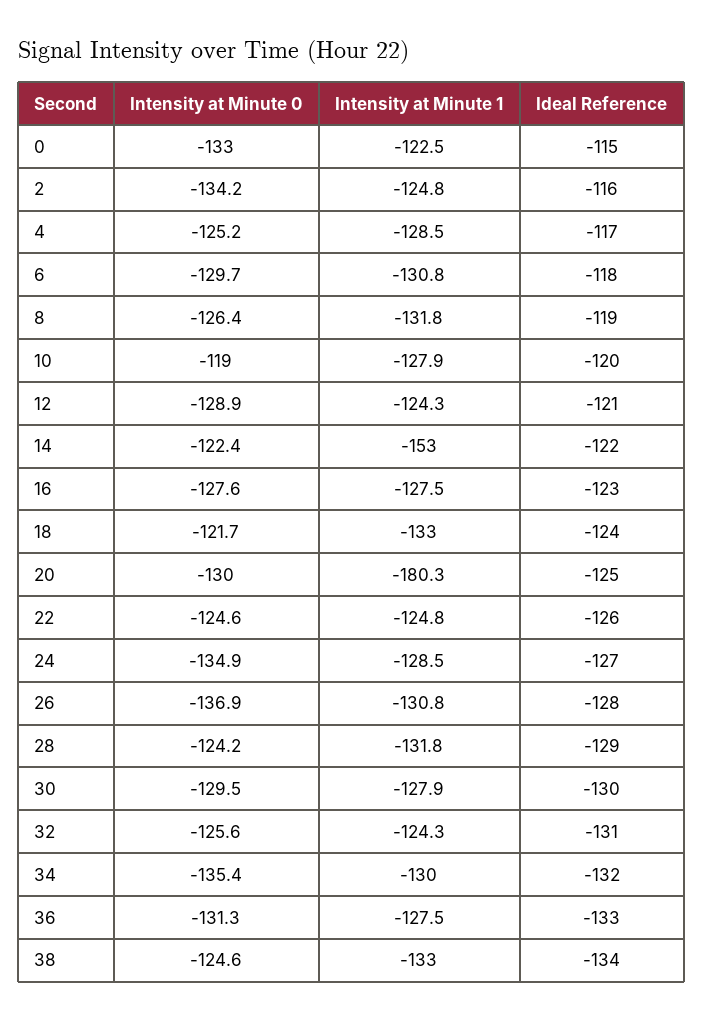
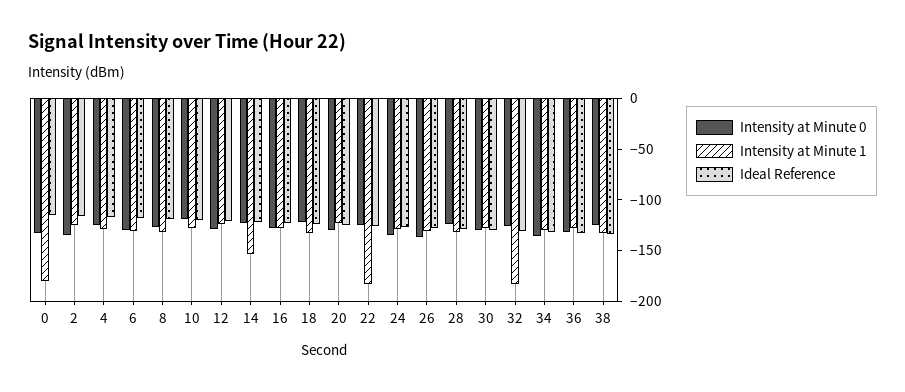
Intensity at Minute 1, 0: -122.5 -> -180
Intensity at Minute 1, 20: -180.3 -> -120
Intensity at Minute 1, 22: -124.8 -> -180
Intensity at Minute 1, 32: -124.3 -> -180

